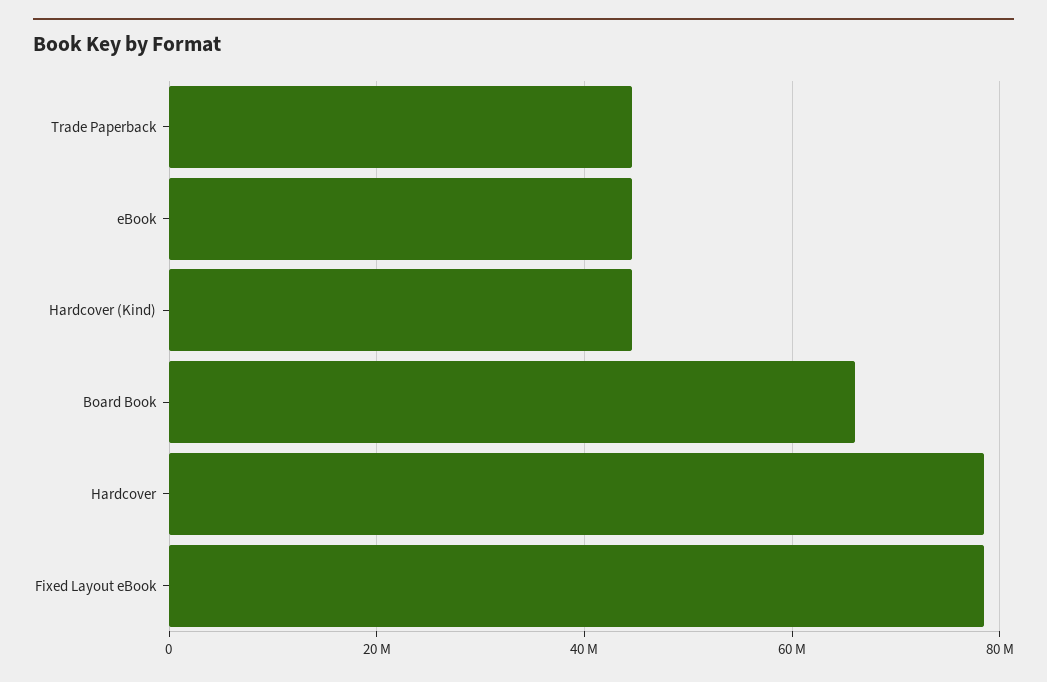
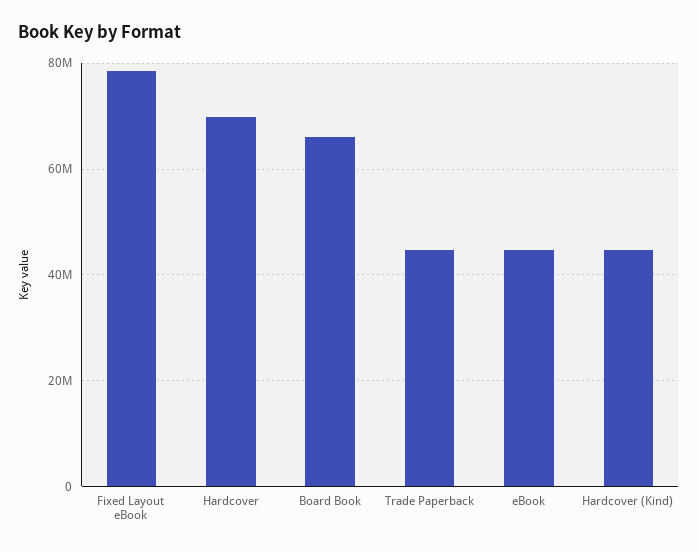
Hardcover: 78000000 -> 70000000

